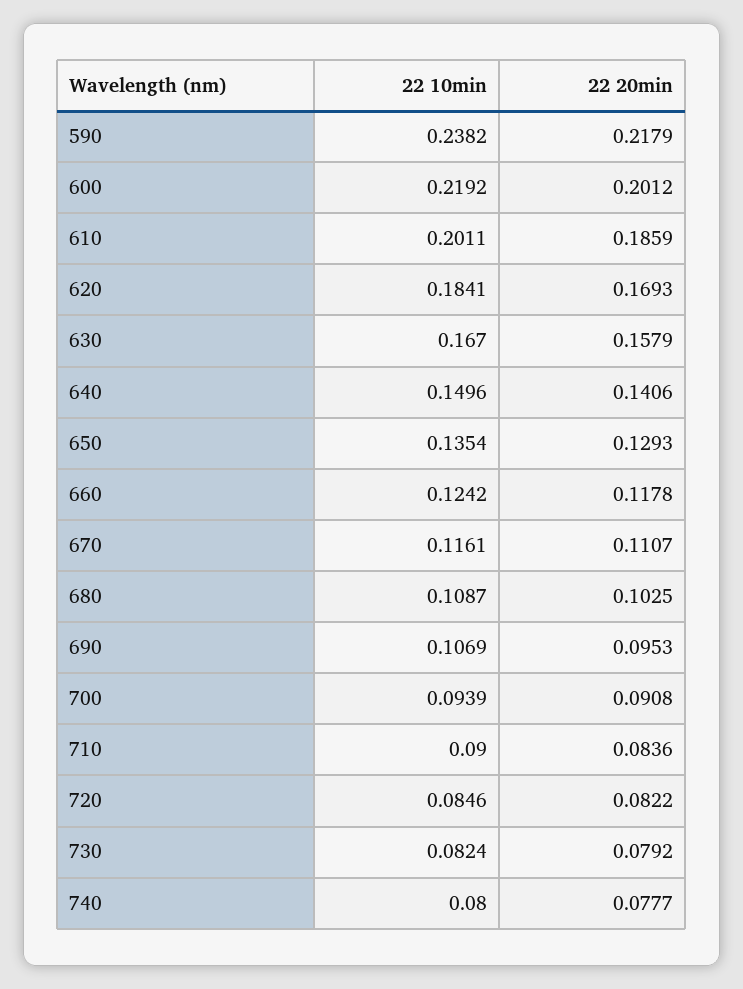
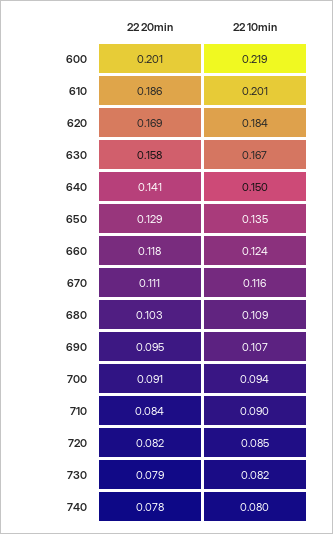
22 10min, 590: 0.2382 -> none
22 20min, 590: 0.2179 -> none

